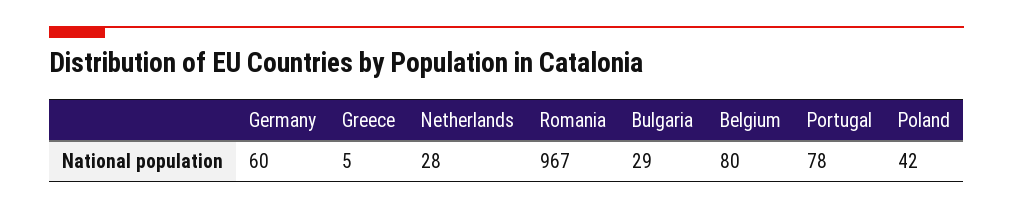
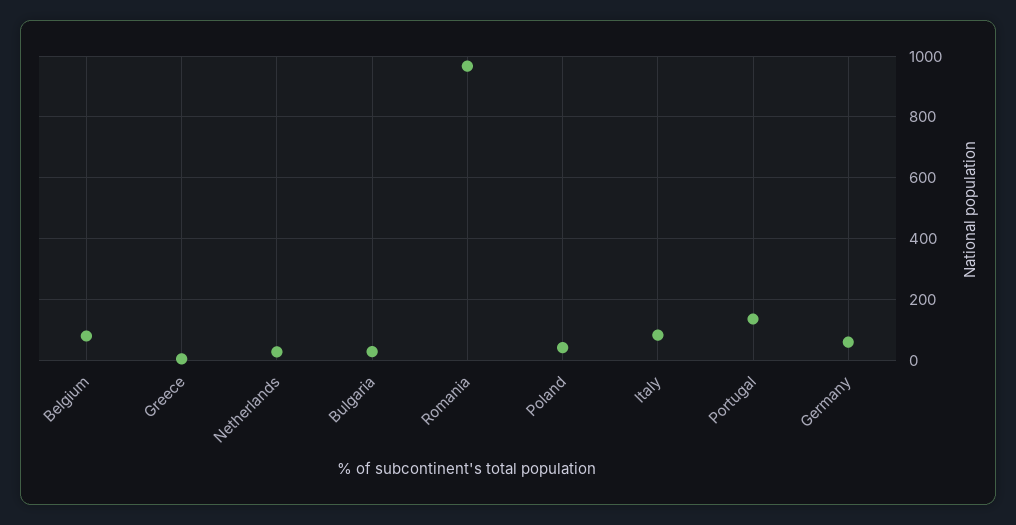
Portugal: 78 -> 140
Italy: none -> 80

